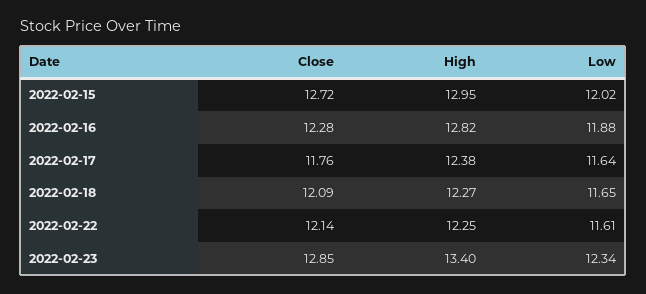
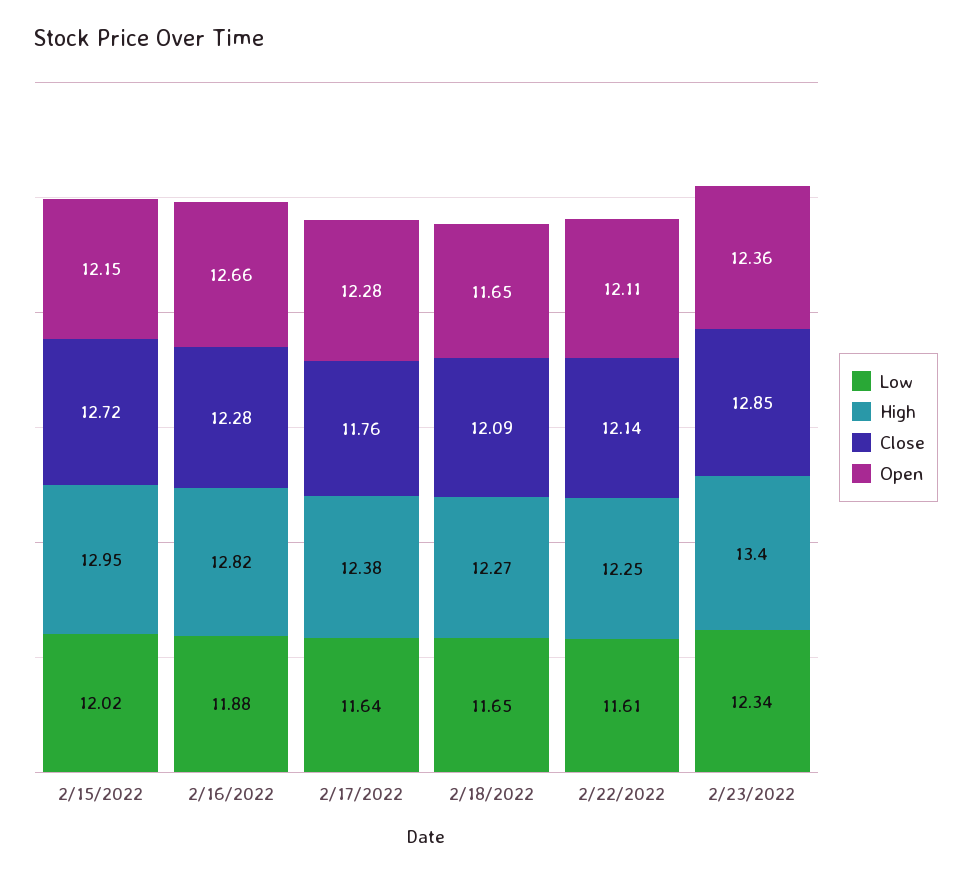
Open, 2022-02-15: none -> 12.15
Open, 2022-02-16: none -> 12.66
Open, 2022-02-17: none -> 12.28
Open, 2022-02-18: none -> 11.65
Open, 2022-02-22: none -> 12.11
Open, 2022-02-23: none -> 12.36

